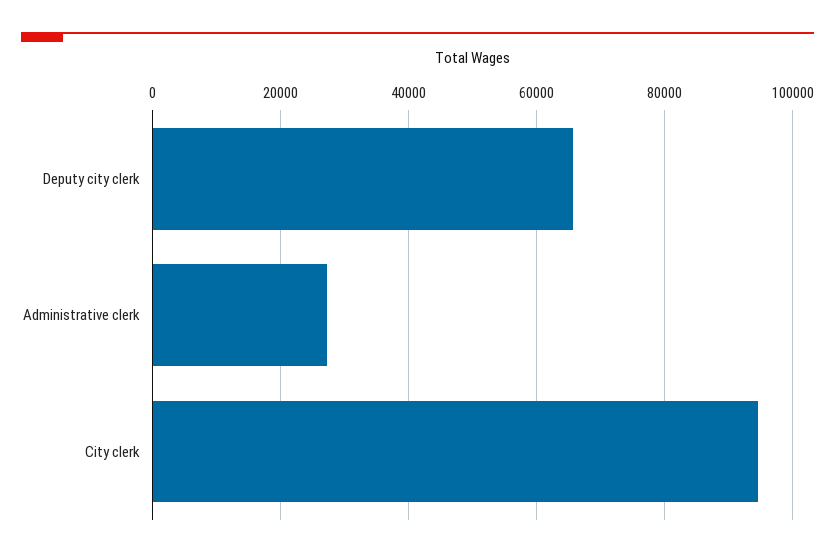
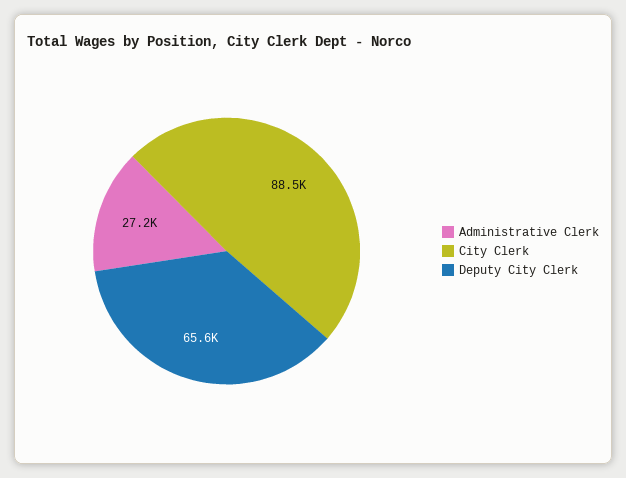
City clerk: 94000 -> 88500

